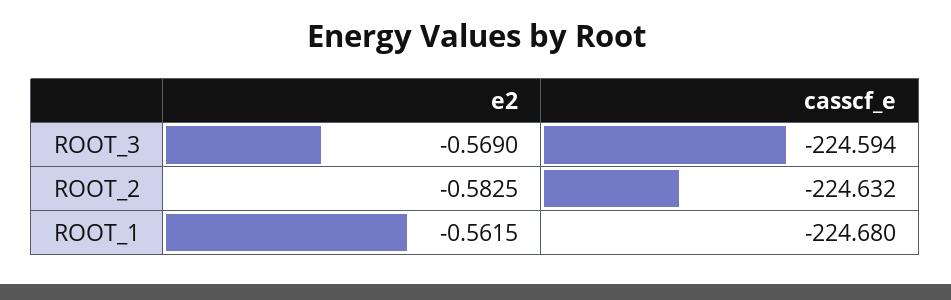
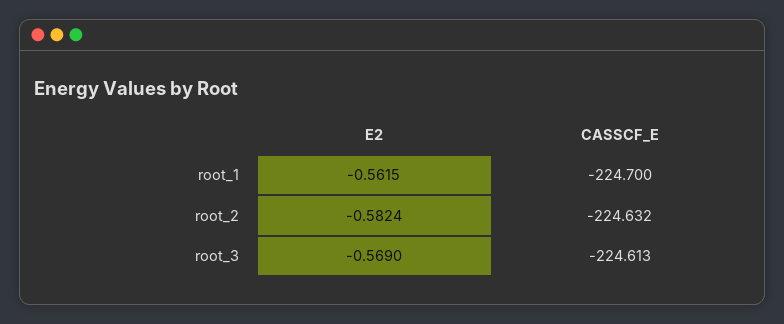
casscf_e, ROOT_3: -224.594 -> -224.613
e2, ROOT_2: -0.5825 -> -0.5824
casscf_e, ROOT_1: -224.68 -> -224.7

